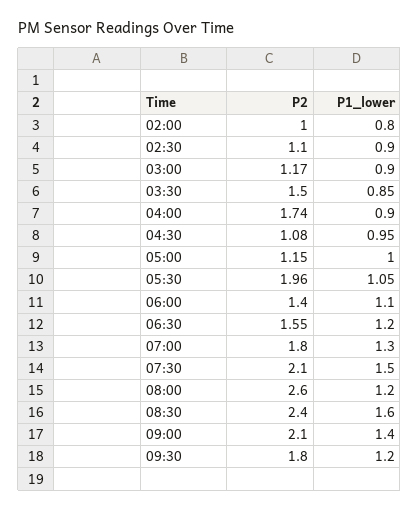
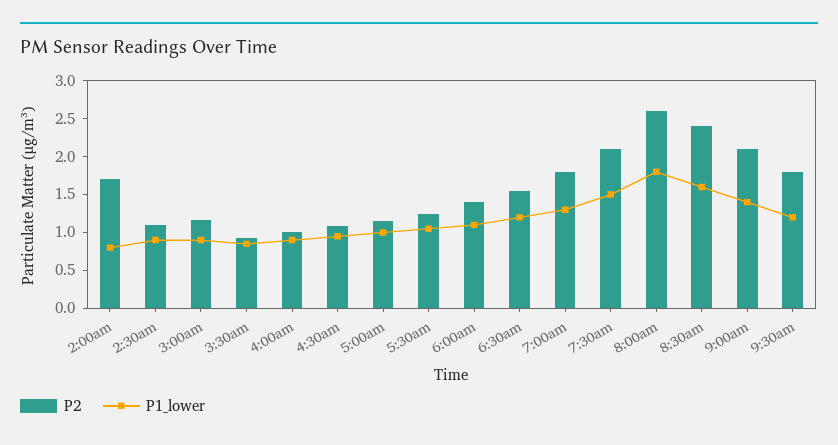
P2, 02:00: 1 -> 1.75
P2, 03:30: 1.5 -> 1
P2, 04:00: 1.74 -> 1
P2, 05:30: 1.96 -> 1.25
P1_lower, 08:00: 1.2 -> 1.75

